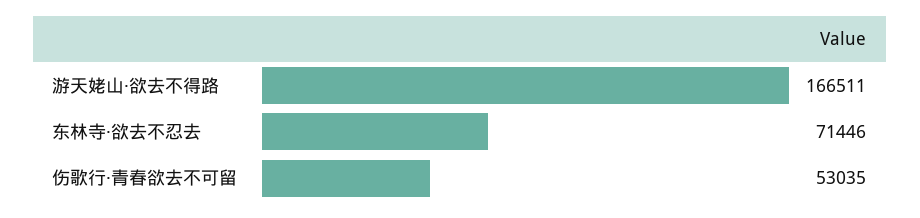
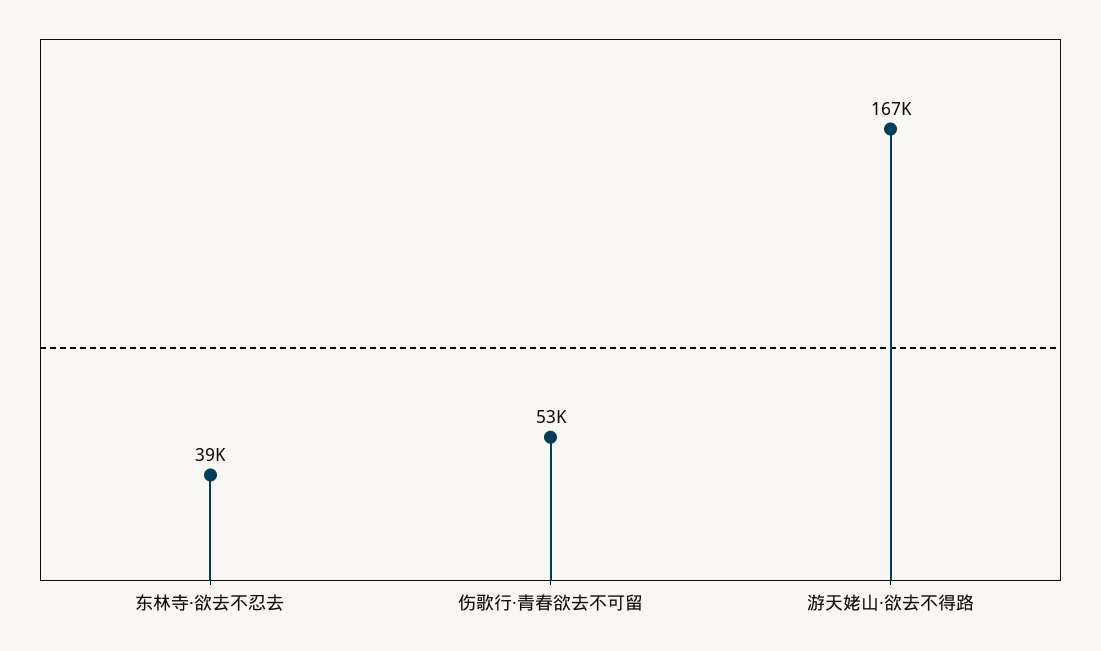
东林寺·欲去不忍去: 71446 -> 39000

